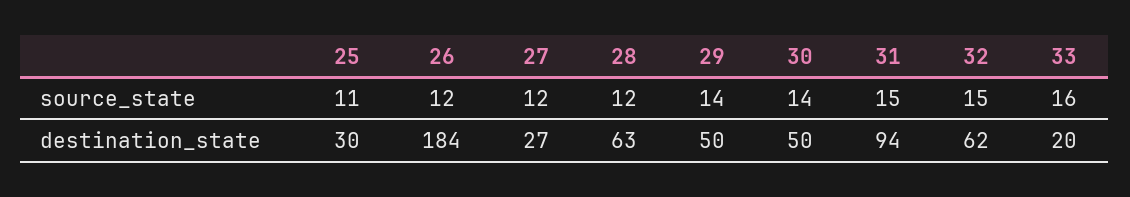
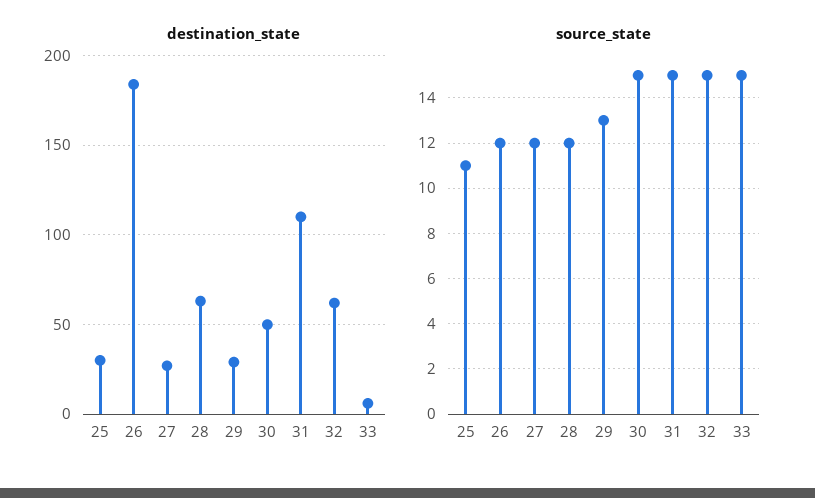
source_state, 29: 14 -> 13
source_state, 30: 14 -> 15
source_state, 33: 16 -> 15
destination_state, 29: 50 -> 30
destination_state, 31: 94 -> 110
destination_state, 33: 20 -> 5

